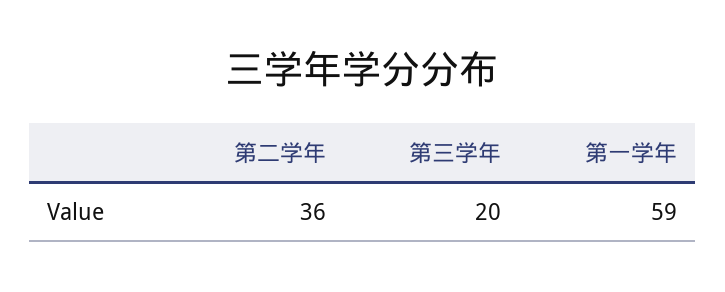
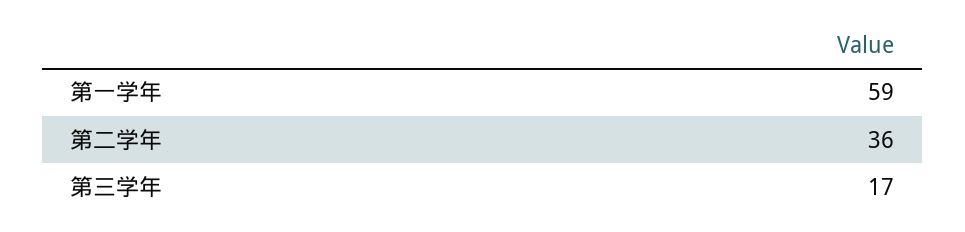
第三学年: 20 -> 17

